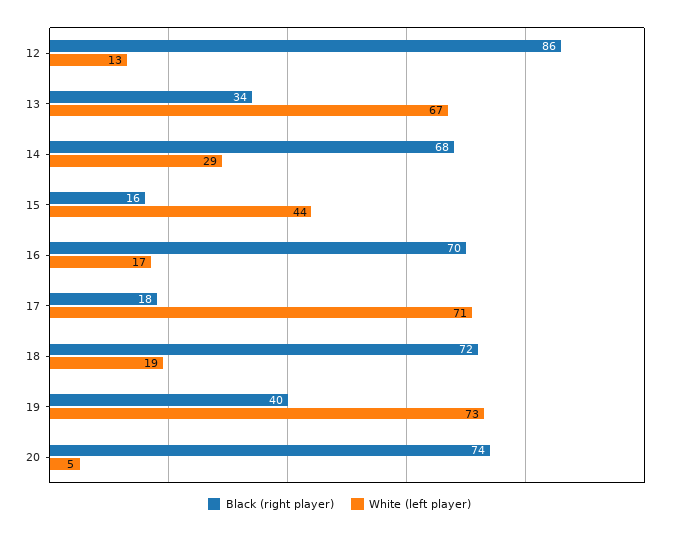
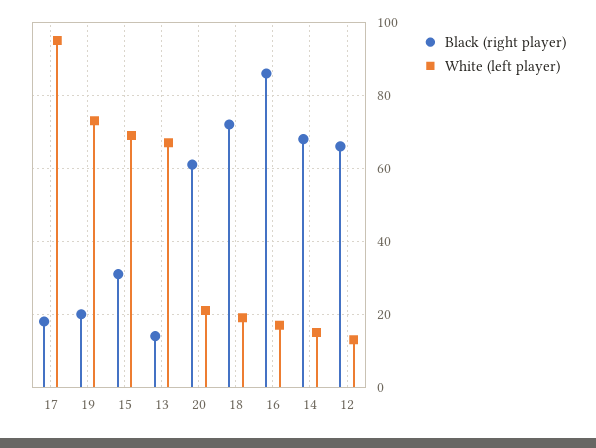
Black (right player), 12: 86 -> 65
Black (right player), 13: 34 -> 15
White (left player), 14: 29 -> 15
Black (right player), 15: 16 -> 30
White (left player), 15: 44 -> 70
Black (right player), 16: 70 -> 85
White (left player), 17: 71 -> 95
Black (right player), 19: 40 -> 20
Black (right player), 20: 74 -> 60
White (left player), 20: 5 -> 20

